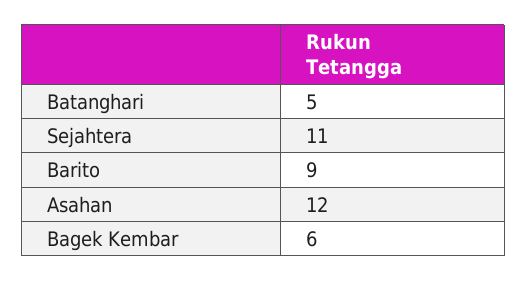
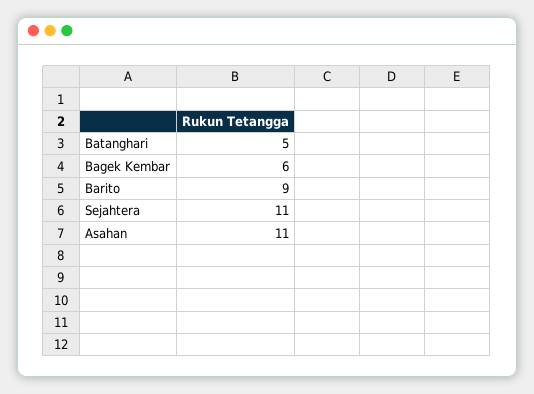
Asahan: 12 -> 11

